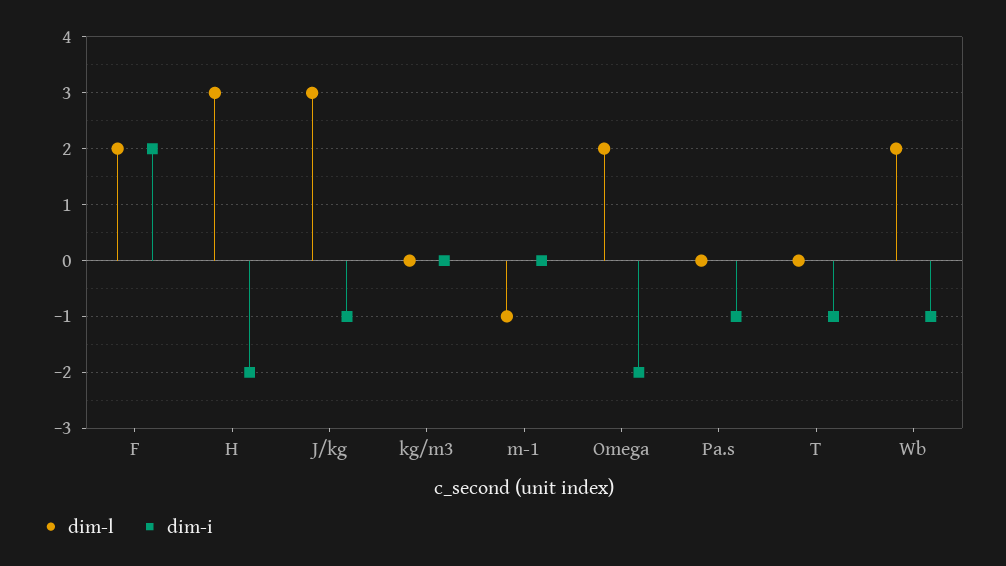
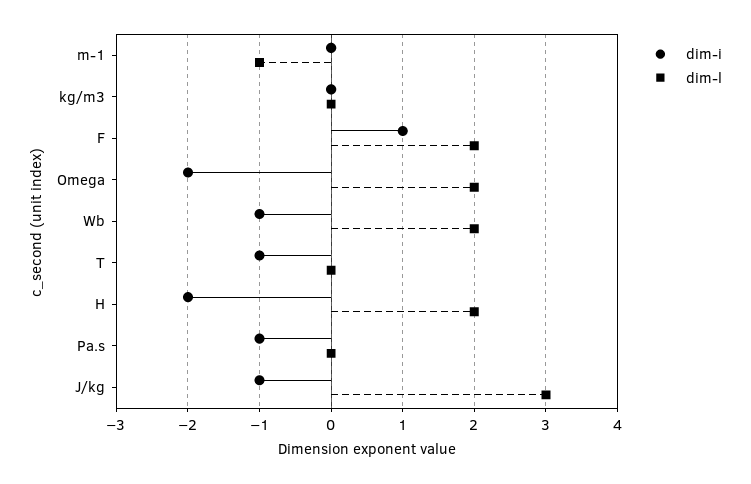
dim-i, F: 2 -> 1
dim-l, H: 3 -> 2

